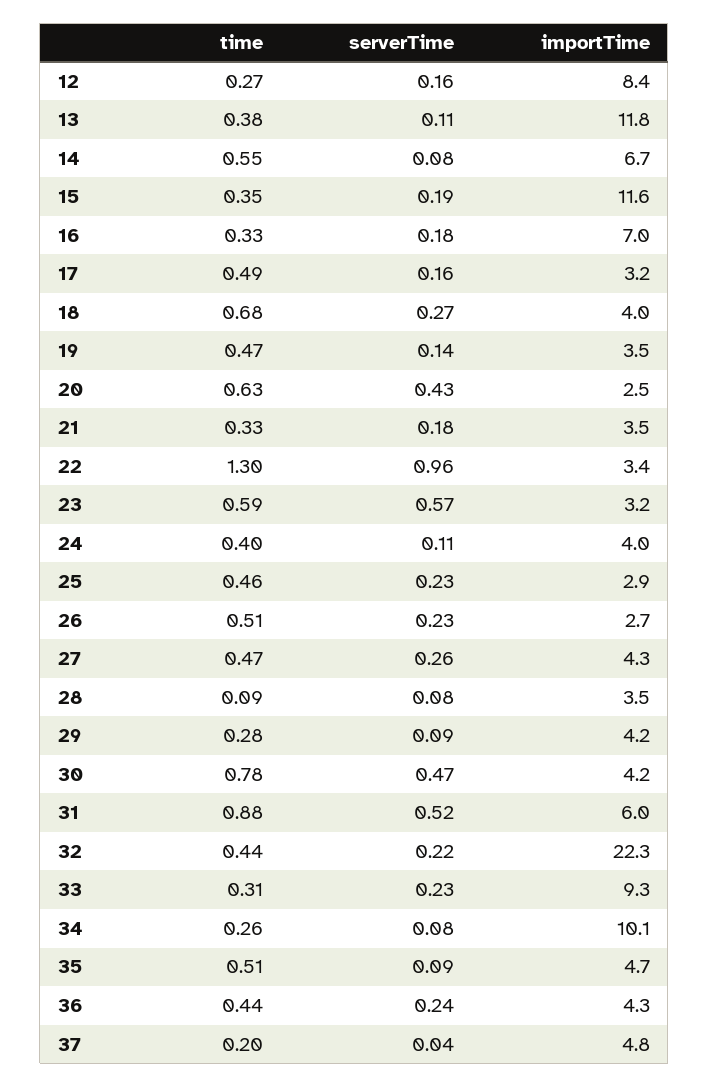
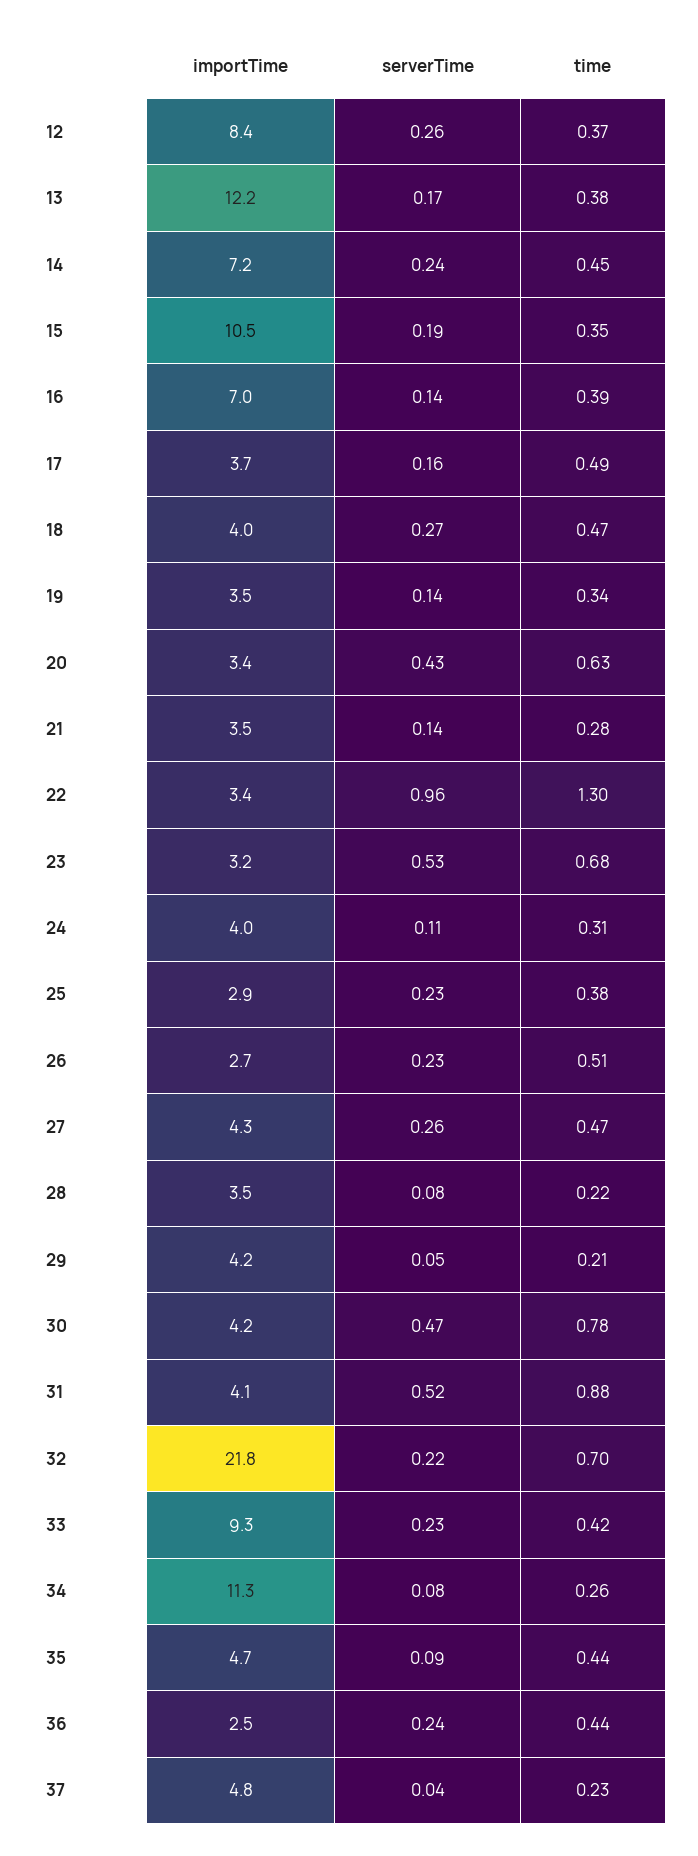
time, 12: 0.27 -> 0.37
serverTime, 12: 0.16 -> 0.26
serverTime, 13: 0.11 -> 0.17
importTime, 13: 11.8 -> 12.2
time, 14: 0.55 -> 0.45
serverTime, 14: 0.08 -> 0.24
importTime, 14: 6.7 -> 7.2
importTime, 15: 11.6 -> 10.5
time, 16: 0.33 -> 0.39
serverTime, 16: 0.18 -> 0.14
importTime, 17: 3.2 -> 3.7
time, 18: 0.68 -> 0.47
time, 19: 0.47 -> 0.34
importTime, 20: 2.5 -> 3.4
time, 21: 0.33 -> 0.28
serverTime, 21: 0.18 -> 0.14
time, 23: 0.59 -> 0.68
serverTime, 23: 0.57 -> 0.53
time, 24: 0.4 -> 0.31
time, 25: 0.46 -> 0.38
time, 28: 0.09 -> 0.22
time, 29: 0.28 -> 0.21
serverTime, 29: 0.09 -> 0.05
importTime, 31: 6 -> 4.1
time, 32: 0.44 -> 0.7
importTime, 32: 22.3 -> 21.8
time, 33: 0.31 -> 0.42
importTime, 34: 10.1 -> 11.3
time, 35: 0.51 -> 0.44
importTime, 36: 4.3 -> 2.5
time, 37: 0.2 -> 0.23

